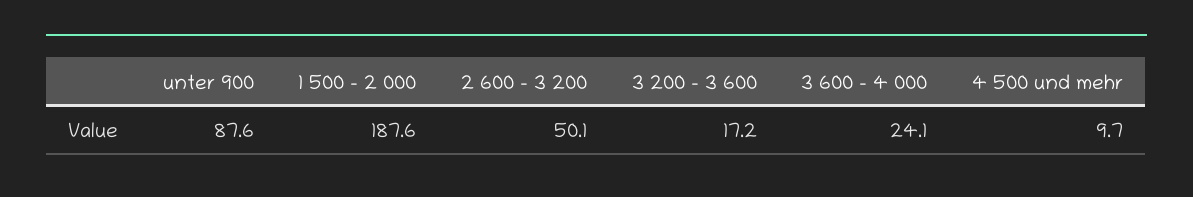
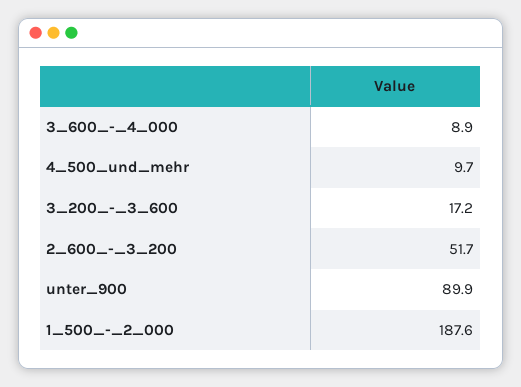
unter 900: 87.6 -> 89.9
2 600 - 3 200: 50.1 -> 51.7
3 600 - 4 000: 24.1 -> 8.9

